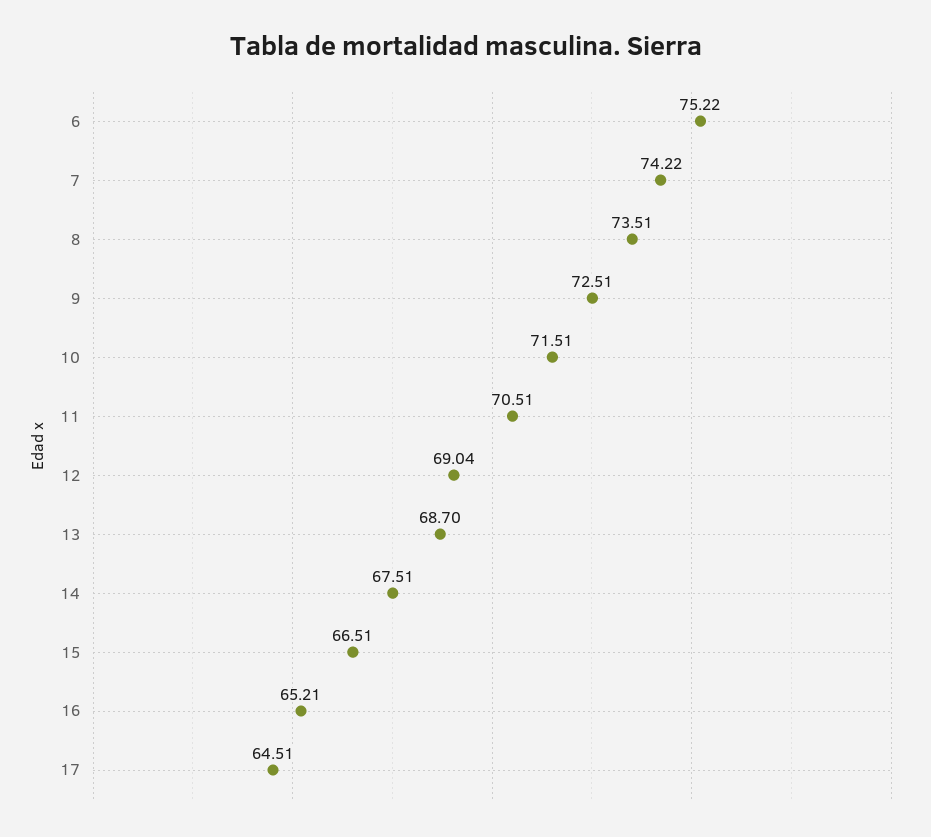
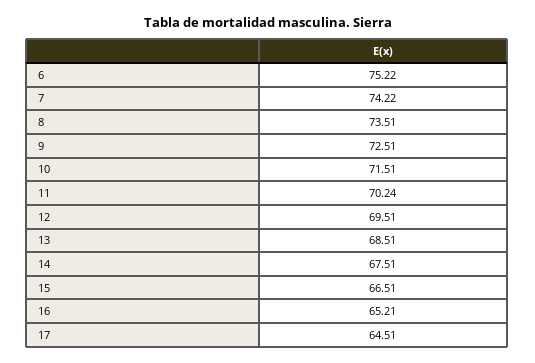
11: 70.51 -> 70.24
12: 69.04 -> 69.51
13: 68.7 -> 68.51

